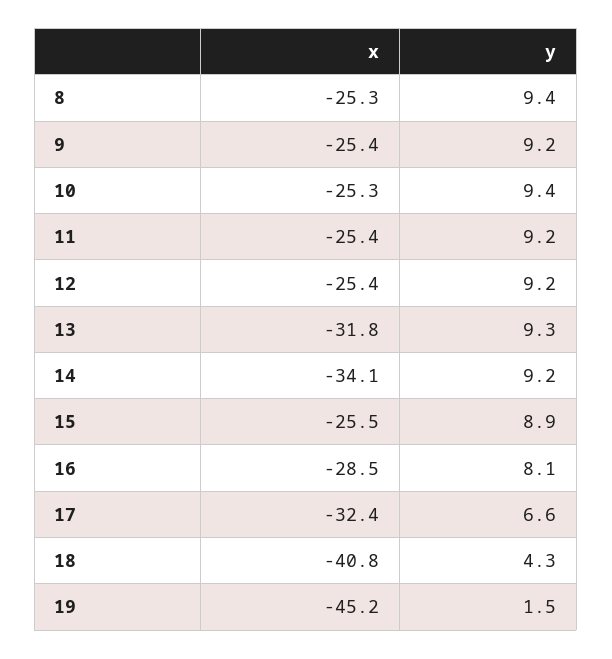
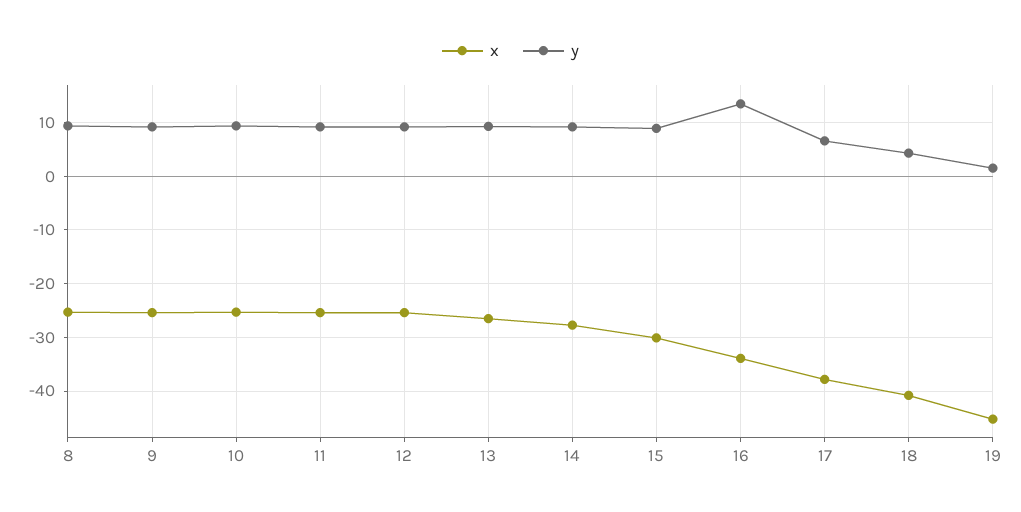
x, 13: -31.8 -> -26
x, 14: -34.1 -> -28
x, 15: -25.5 -> -30
x, 16: -28.5 -> -34
y, 16: 8.1 -> 14
x, 17: -32.4 -> -38

